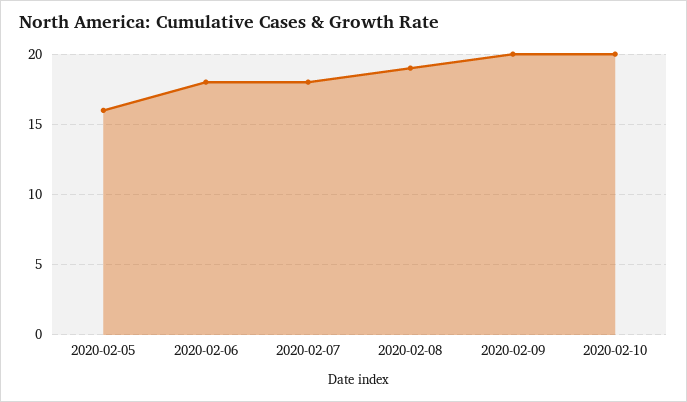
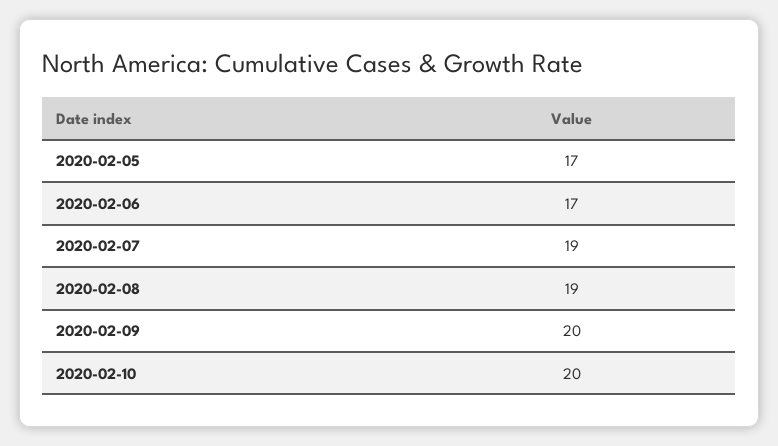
2020-02-05: 16 -> 17
2020-02-06: 18 -> 17
2020-02-07: 18 -> 19

